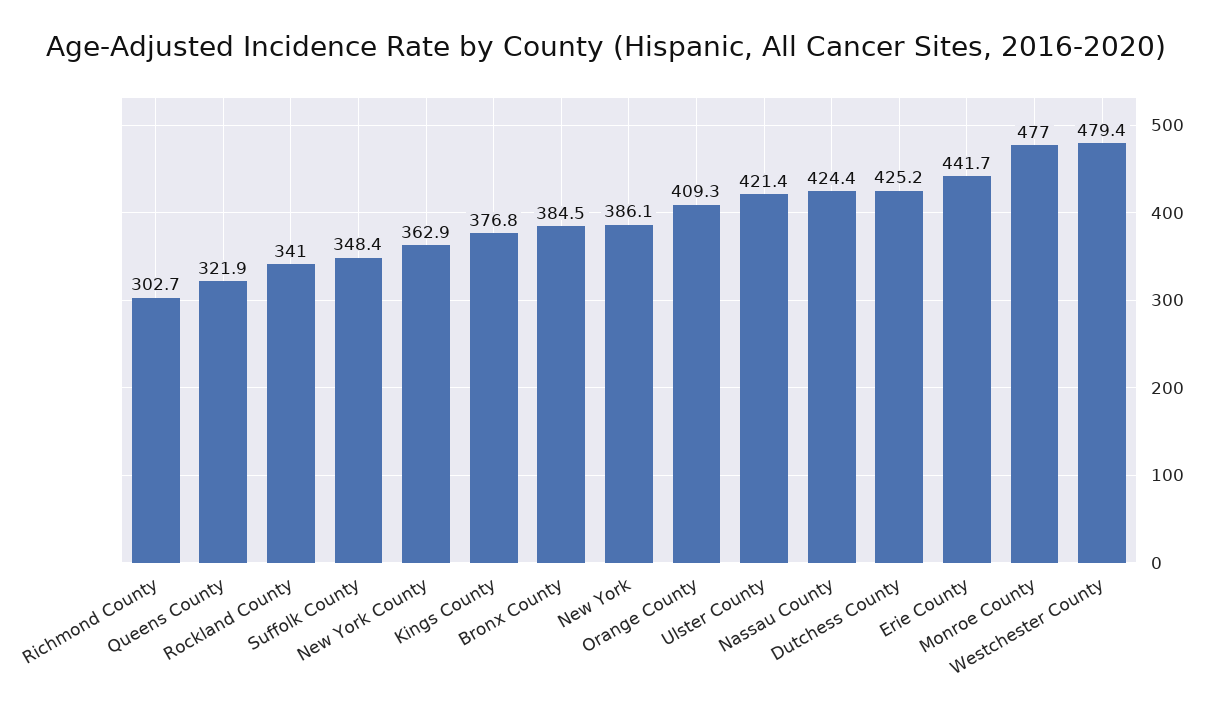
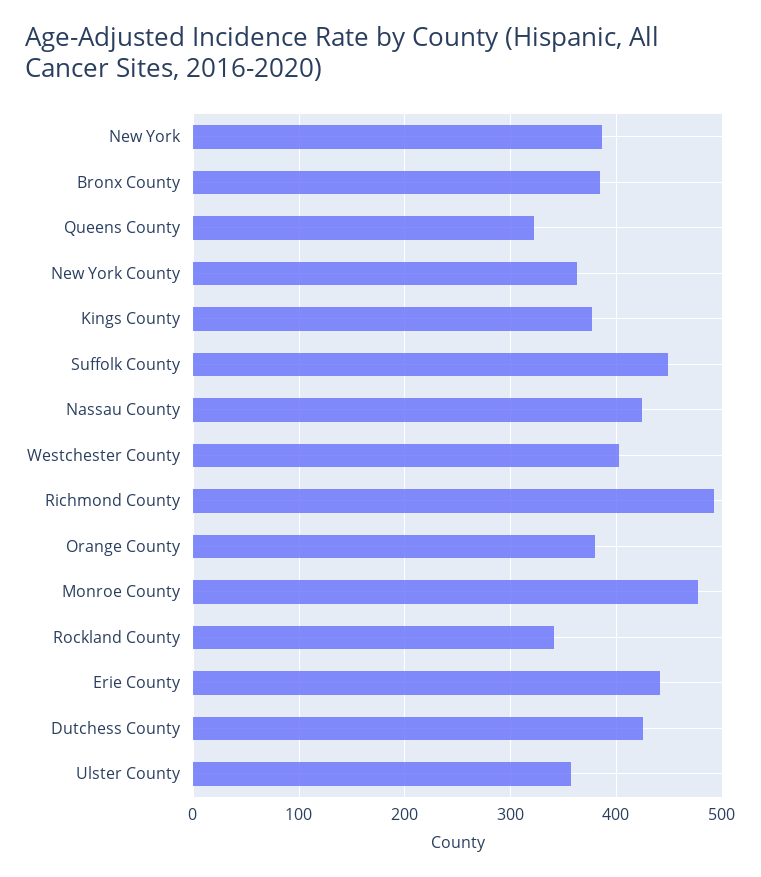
Richmond County: 302.7 -> 490
Suffolk County: 348.4 -> 450
Orange County: 409.3 -> 380
Ulster County: 421.4 -> 360
Westchester County: 479.4 -> 400

